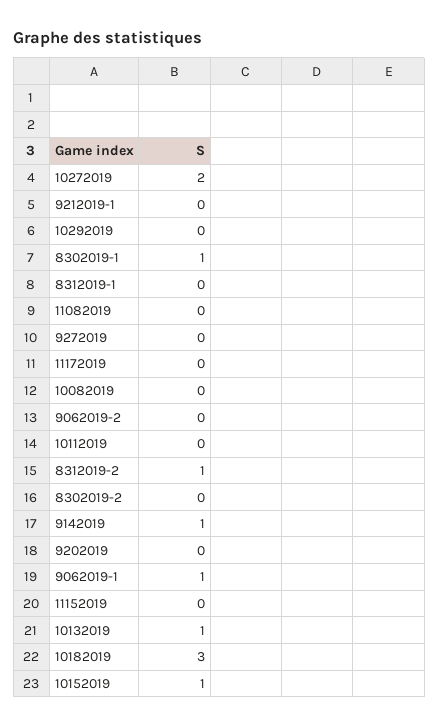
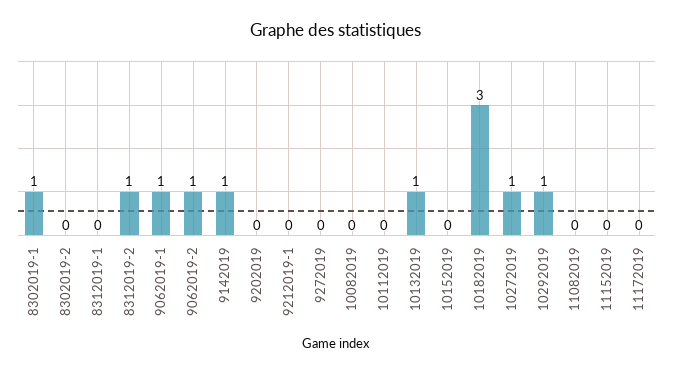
10272019: 2 -> 1
10292019: 0 -> 1
9062019-2: 0 -> 1
10152019: 1 -> 0

